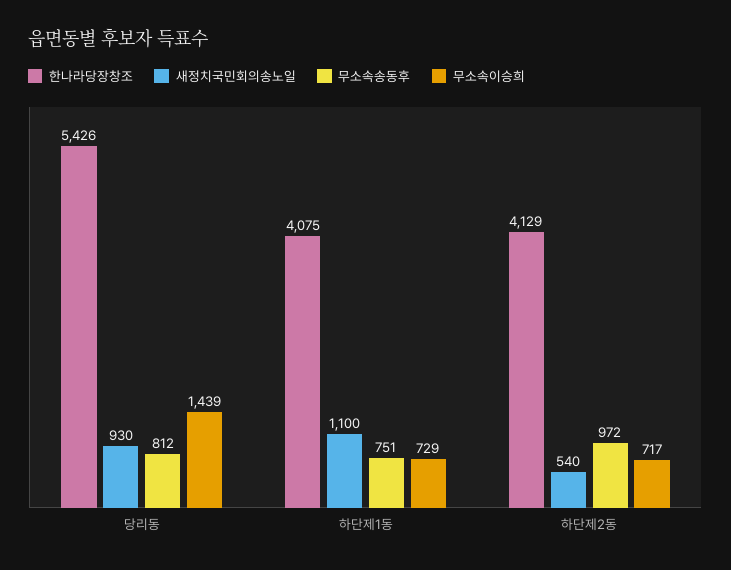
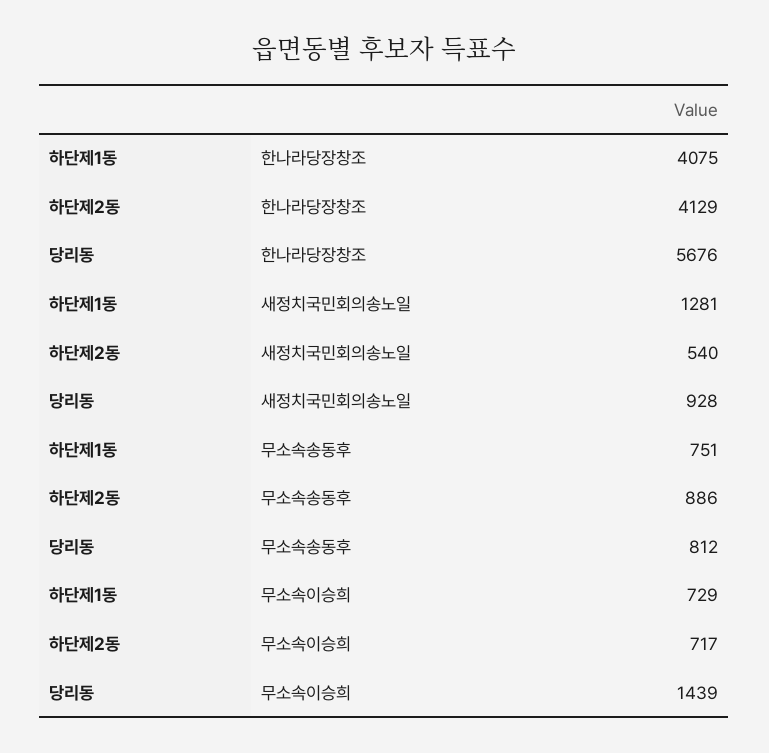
한나라당장창조, 당리동: 5426 -> 5676
새정치국민회의송노일, 당리동: 930 -> 928
새정치국민회의송노일, 하단제1동: 1100 -> 1281
무소속송동후, 하단제2동: 972 -> 886

